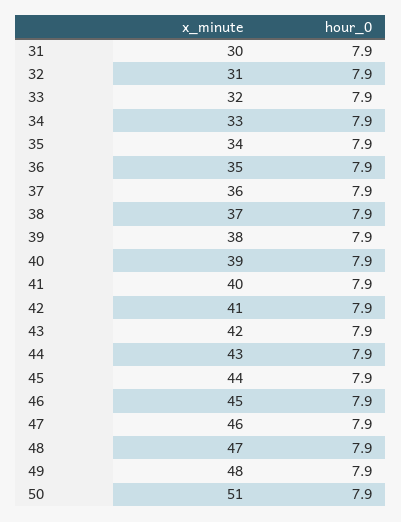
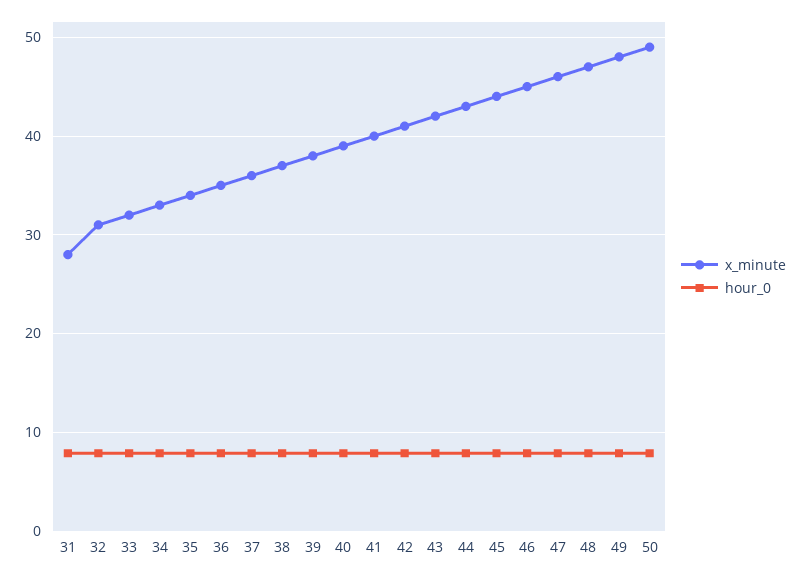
x_minute, 31: 30 -> 28
x_minute, 50: 51 -> 49

